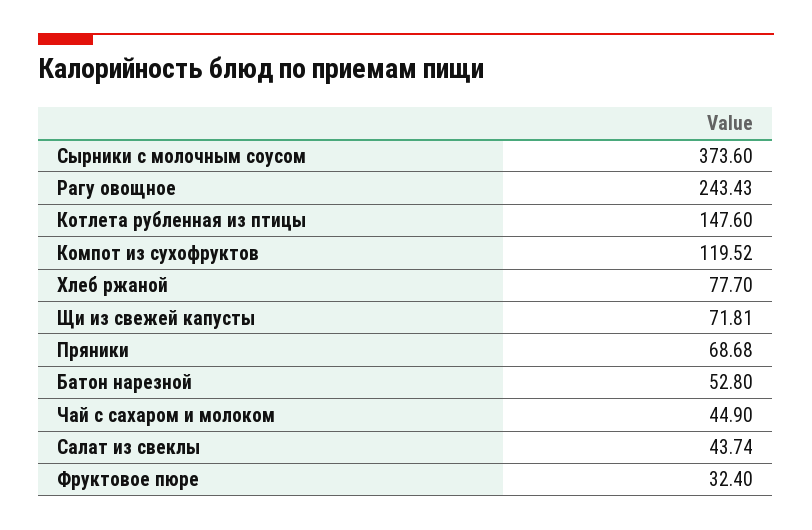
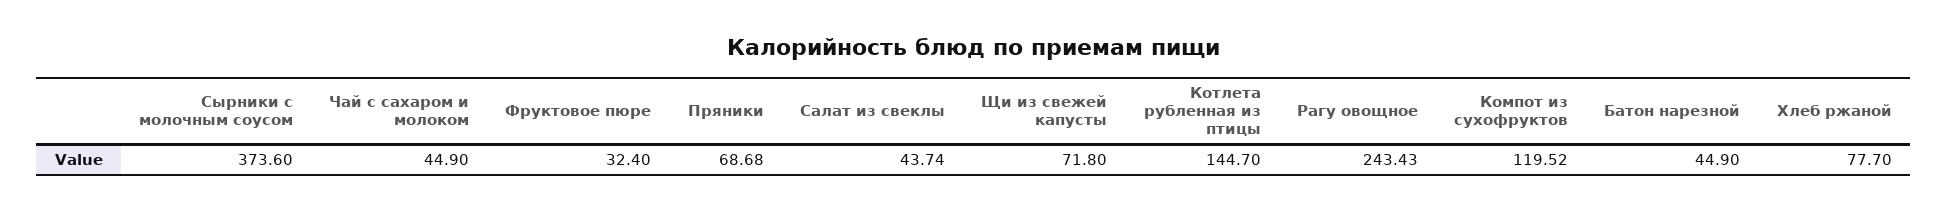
Котлета рубленная из птицы: 147.6 -> 144.7
Щи из свежей капусты: 71.81 -> 71.8
Батон нарезной: 52.8 -> 44.9

